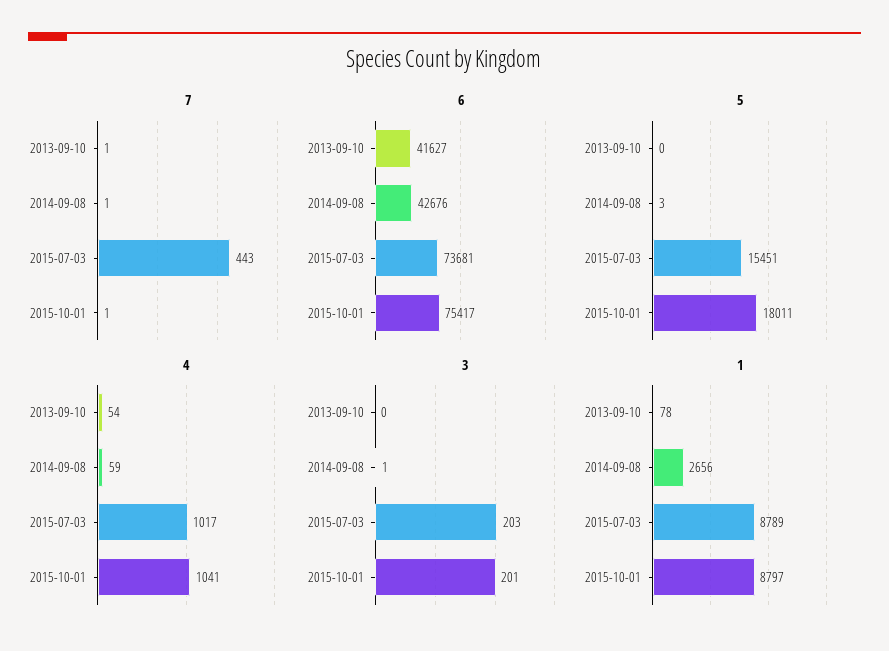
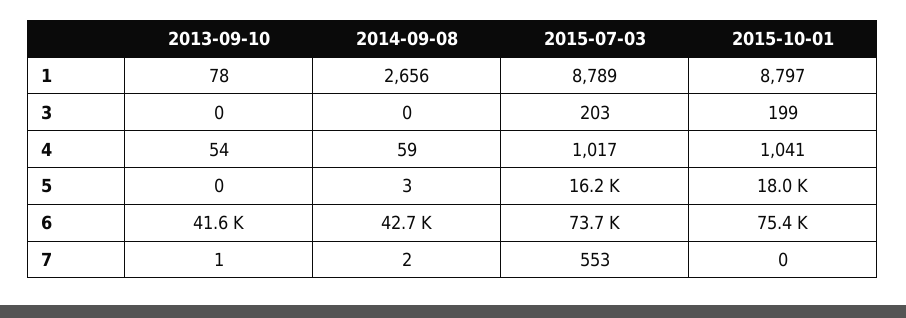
7, 2014-09-08: 1 -> 2
7, 2015-07-03: 443 -> 553
7, 2015-10-01: 1 -> 0
5, 2015-07-03: 15451 -> 16200
3, 2014-09-08: 1 -> 0
3, 2015-10-01: 201 -> 199

